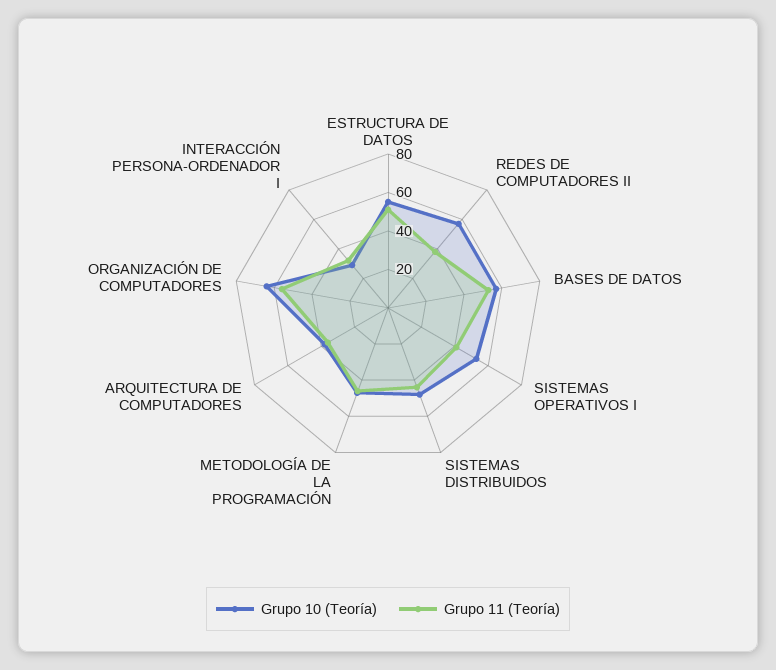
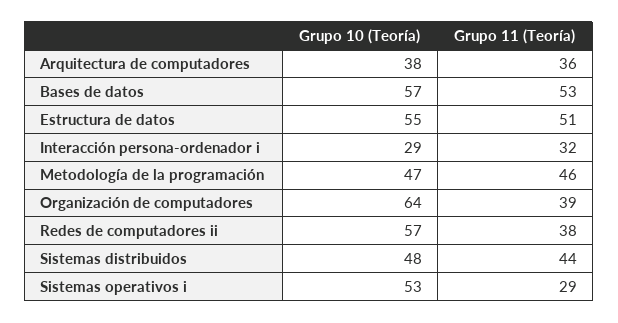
Grupo 11 (Teoría), SISTEMAS OPERATIVOS I: 40 -> 29
Grupo 11 (Teoría), ORGANIZACIÓN DE COMPUTADORES: 55 -> 39

